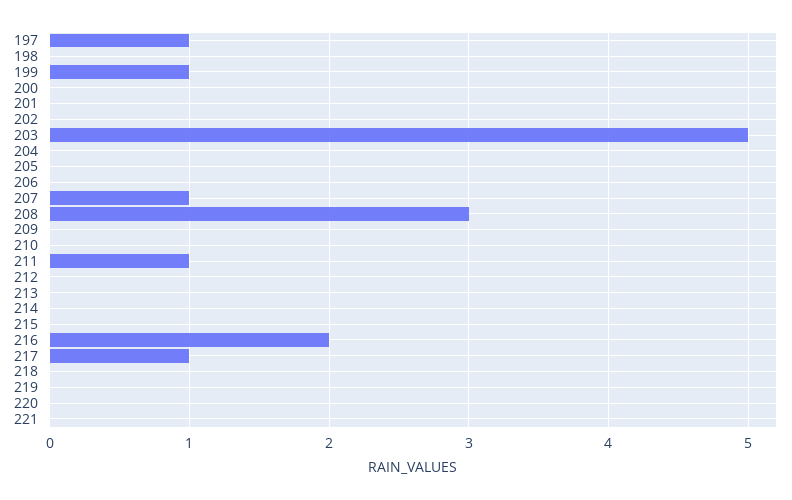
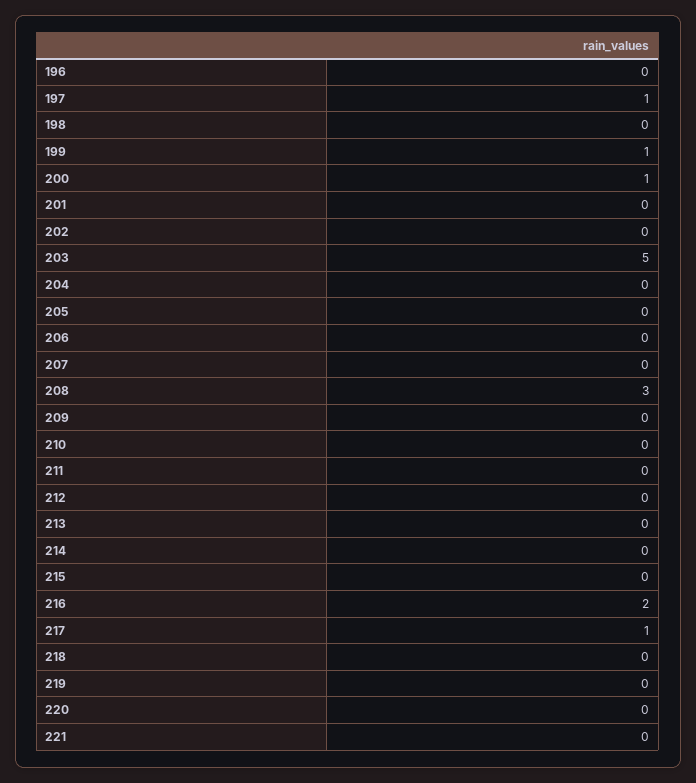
200: 0 -> 1
207: 1 -> 0
211: 1 -> 0
196: none -> 0

